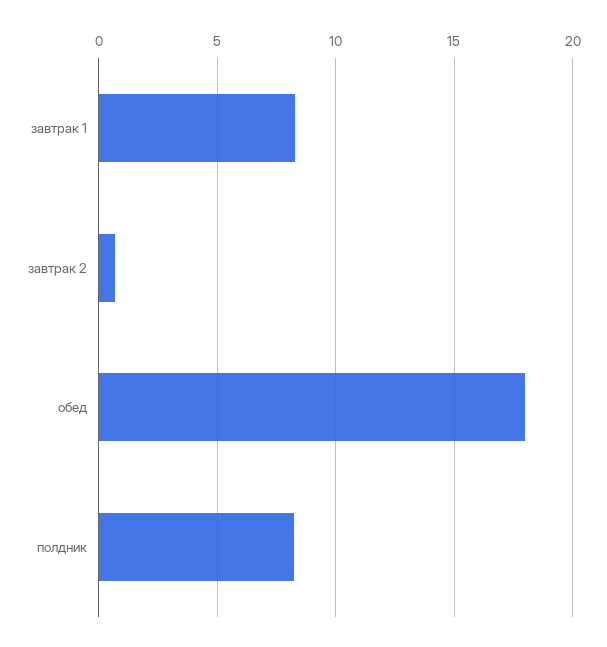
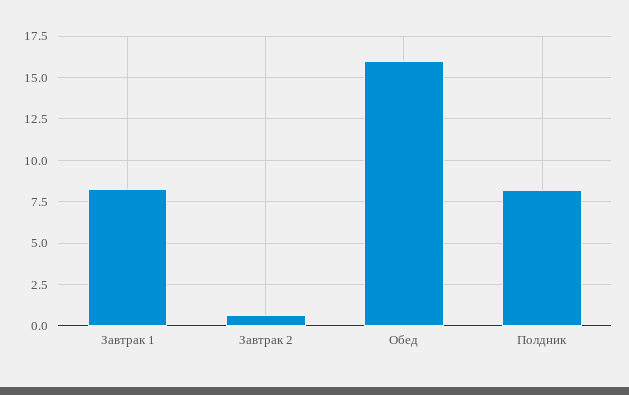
обед: 18 -> 16

